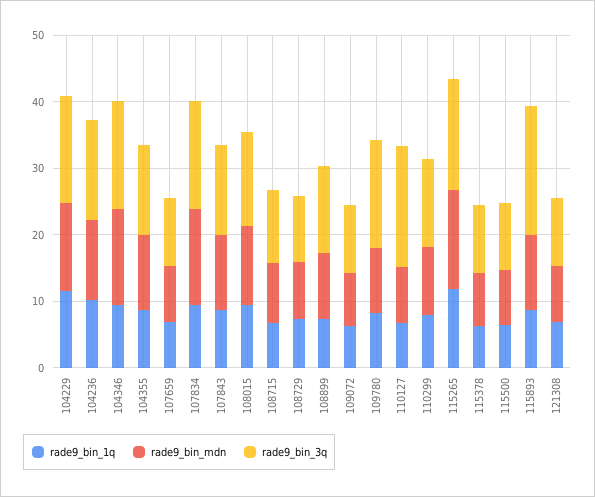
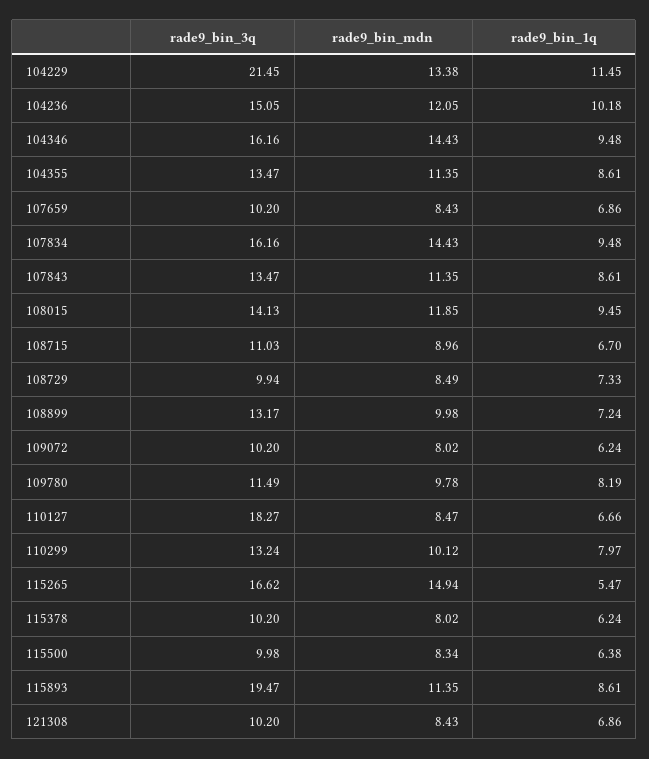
rade9_bin_3q, 104229: 16 -> 21.45
rade9_bin_3q, 109780: 16 -> 11.49
rade9_bin_1q, 115265: 12 -> 5.47

